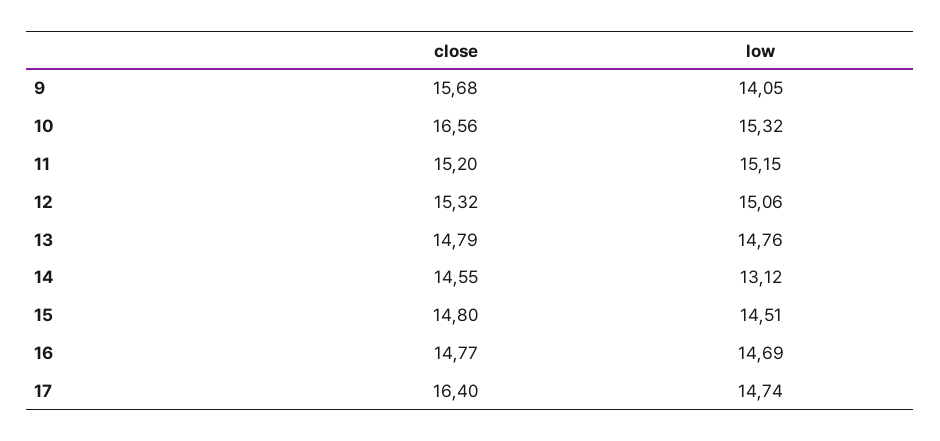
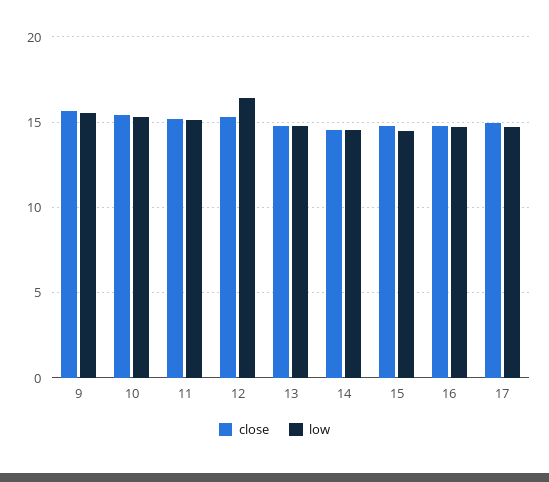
low, 9: 14.05 -> 15.5
close, 10: 16.56 -> 15.5
low, 12: 15.06 -> 16.5
low, 14: 13.12 -> 14.5
close, 17: 16.4 -> 15

